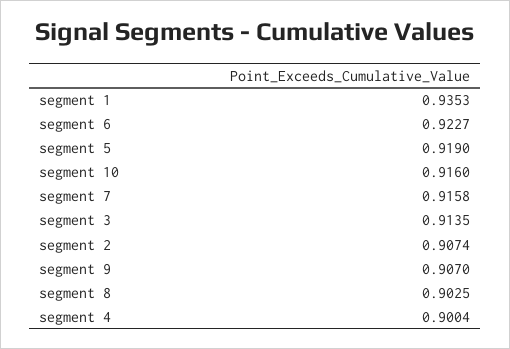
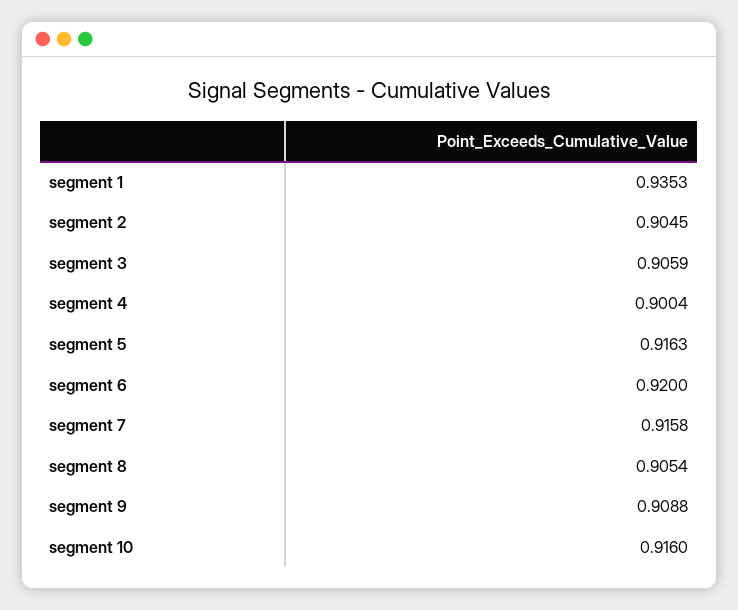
segment 6: 0.9227 -> 0.92
segment 5: 0.919 -> 0.9163
segment 3: 0.9135 -> 0.9059
segment 2: 0.9074 -> 0.9045
segment 9: 0.907 -> 0.9088
segment 8: 0.9025 -> 0.9054

